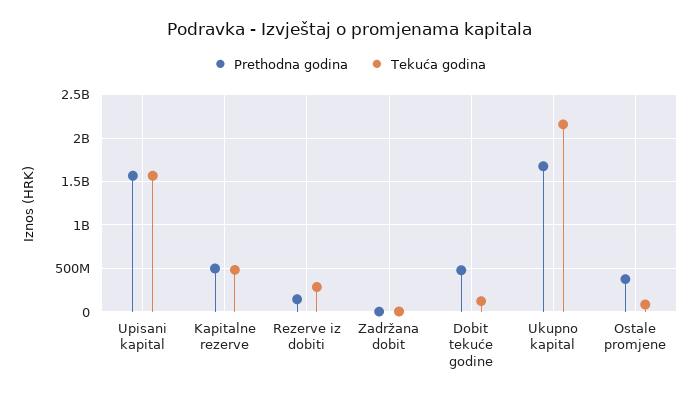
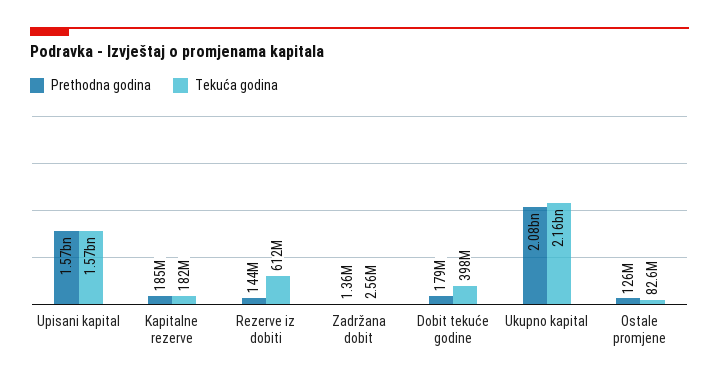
Prethodna godina, Kapitalne rezerve: 500000000 -> 185000000
Tekuća godina, Kapitalne rezerve: 500000000 -> 182000000
Tekuća godina, Rezerve iz dobiti: 300000000 -> 612000000
Prethodna godina, Dobit tekuće godine: 500000000 -> 179000000
Tekuća godina, Dobit tekuće godine: 100000000 -> 398000000
Prethodna godina, Ukupno kapital: 1700000000 -> 2080000000
Prethodna godina, Ostale promjene: 400000000 -> 126000000

